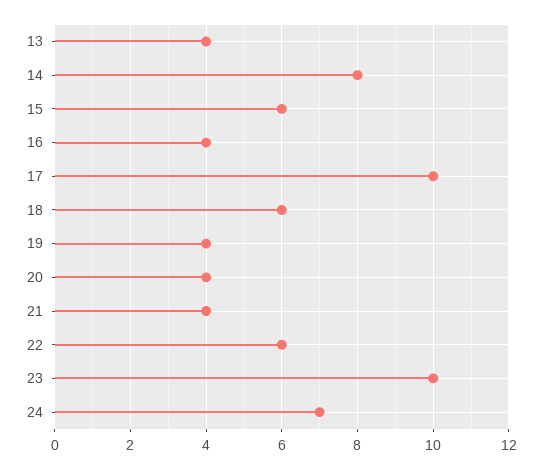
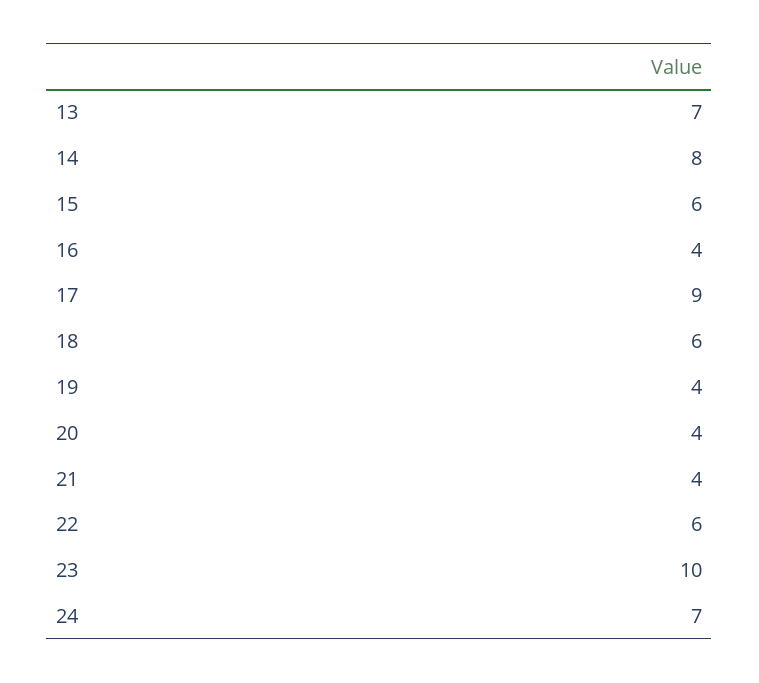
13: 4 -> 7
17: 10 -> 9

